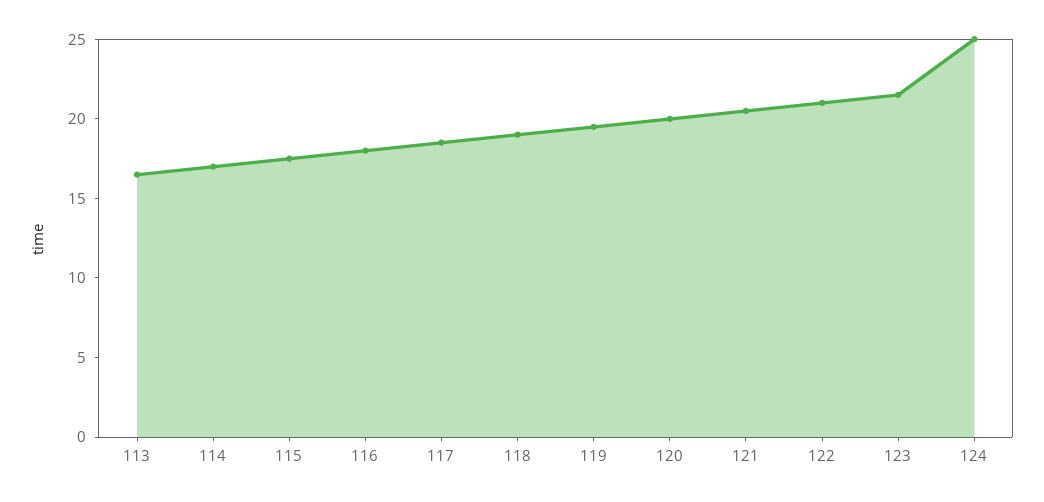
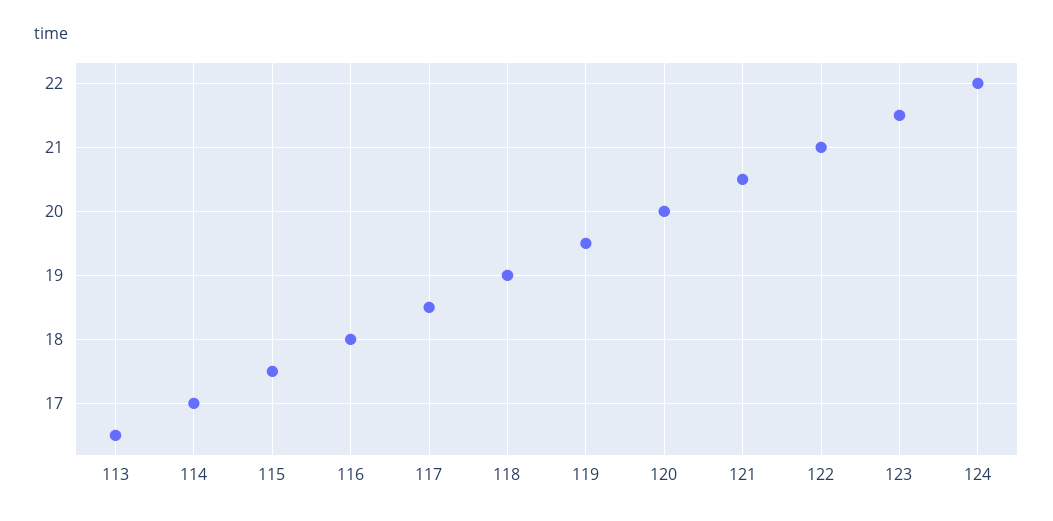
124: 25 -> 22

